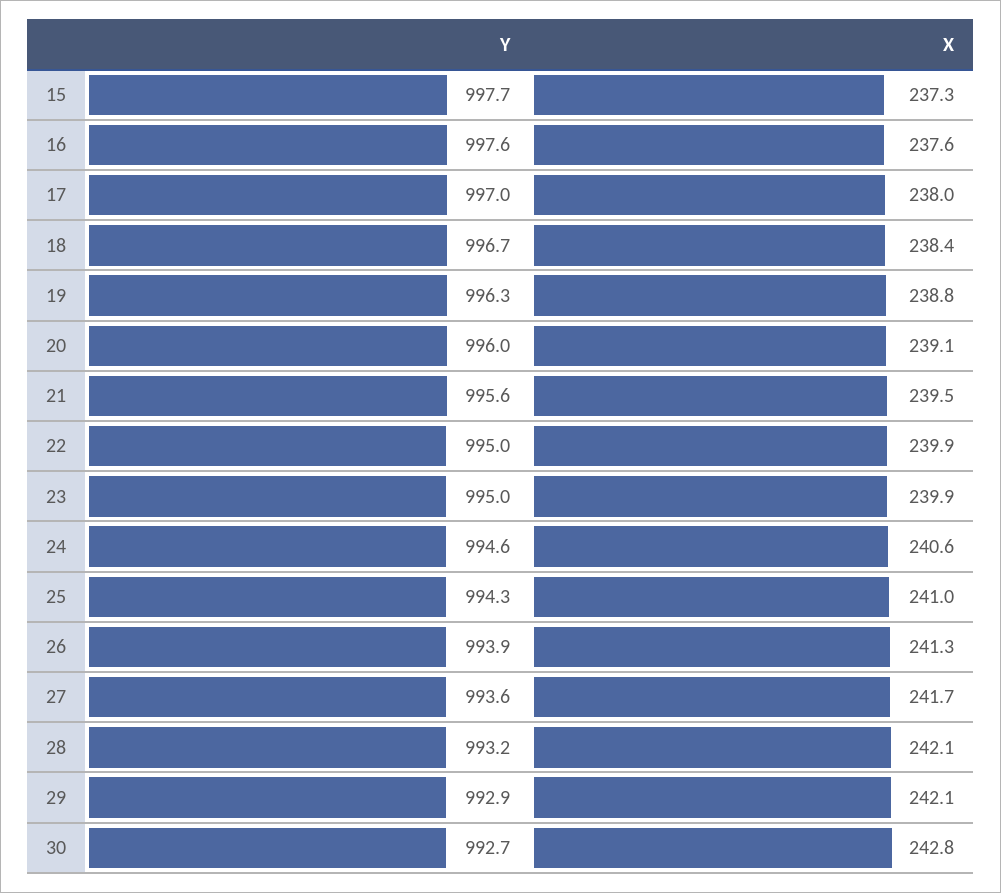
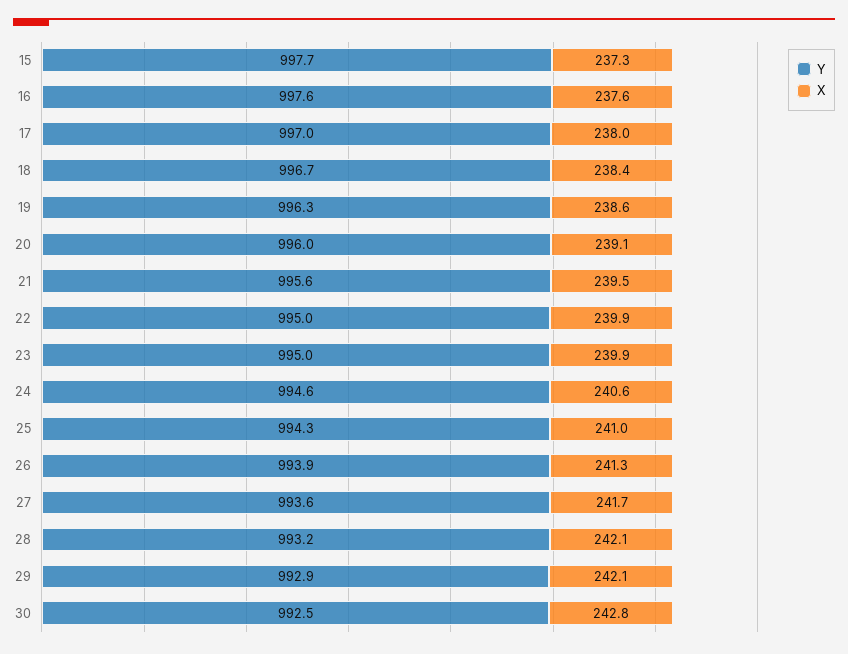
X, 19: 238.8 -> 238.6
Y, 30: 992.7 -> 992.5

